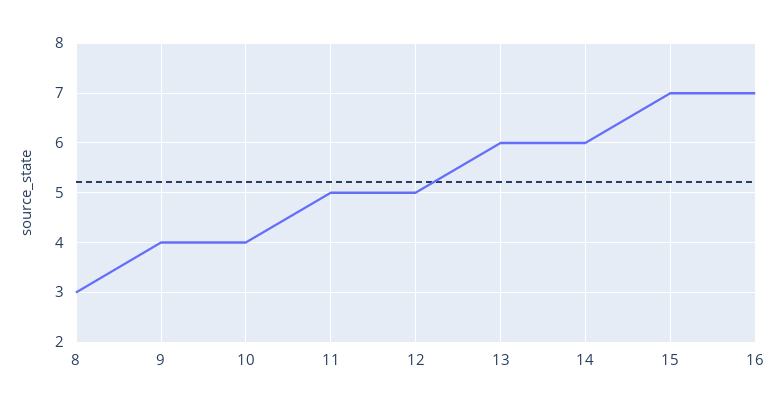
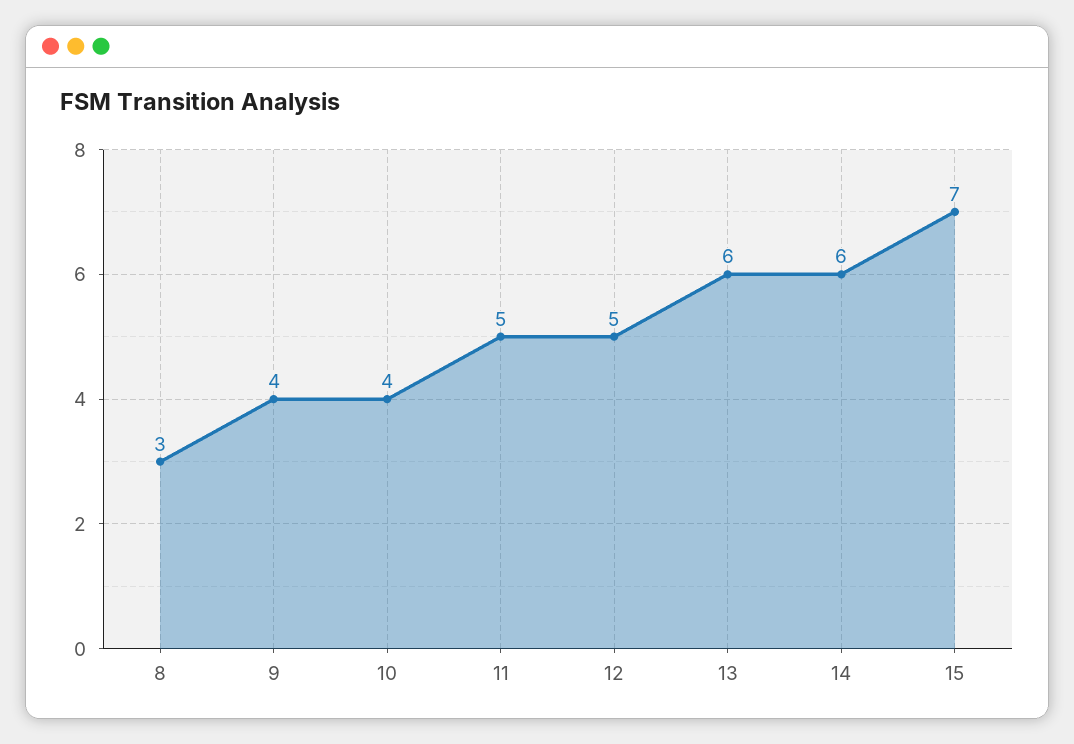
16: 7 -> none

